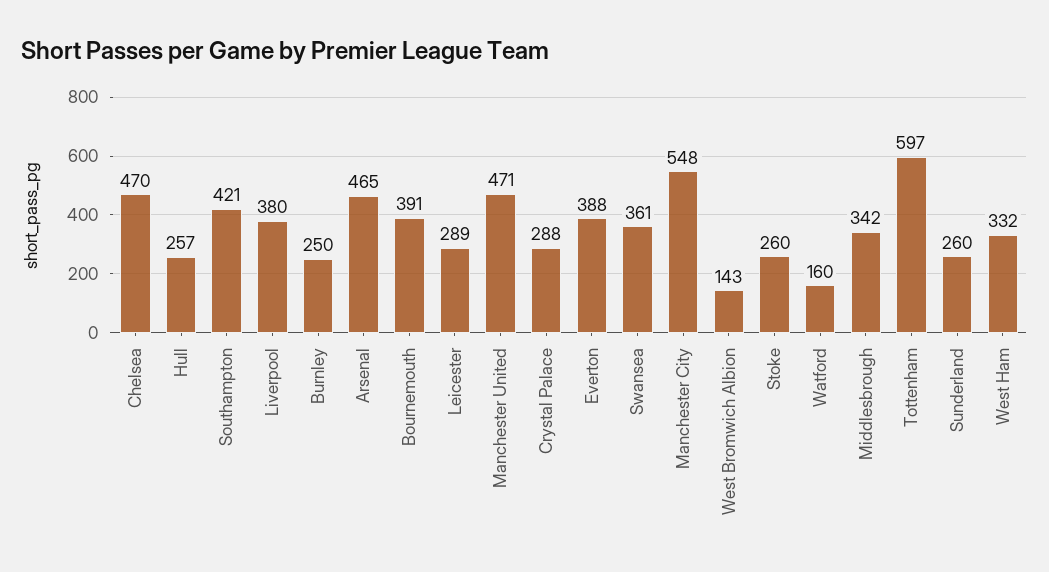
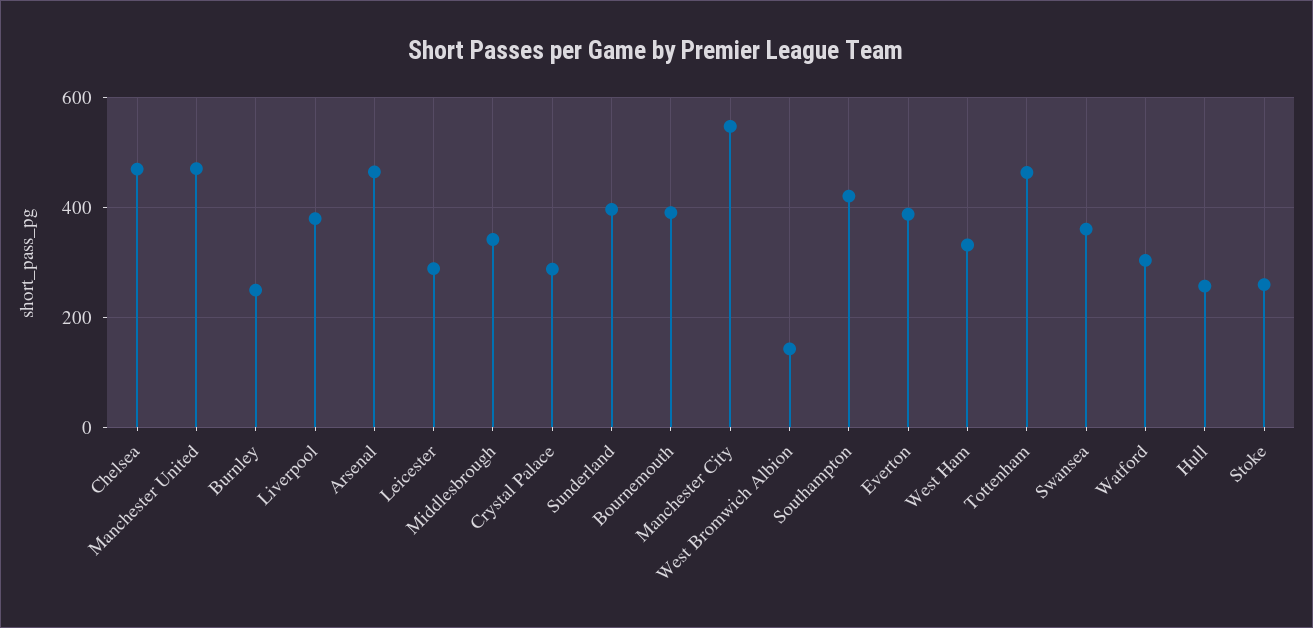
Watford: 160 -> 300
Tottenham: 597 -> 460
Sunderland: 260 -> 400

